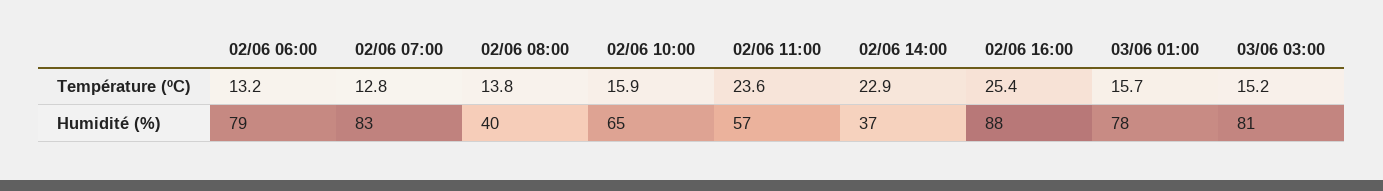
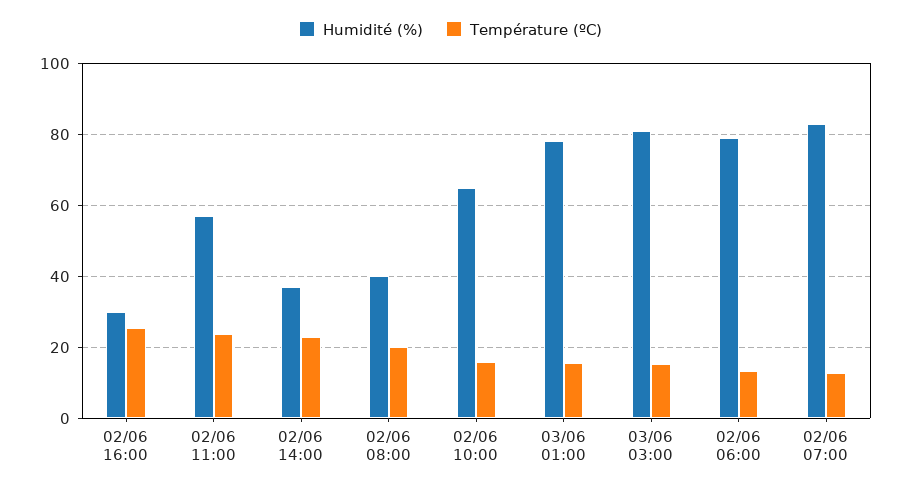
Température (ºC), 02/06 08:00: 13.8 -> 20
Humidité (%), 02/06 16:00: 88 -> 30

